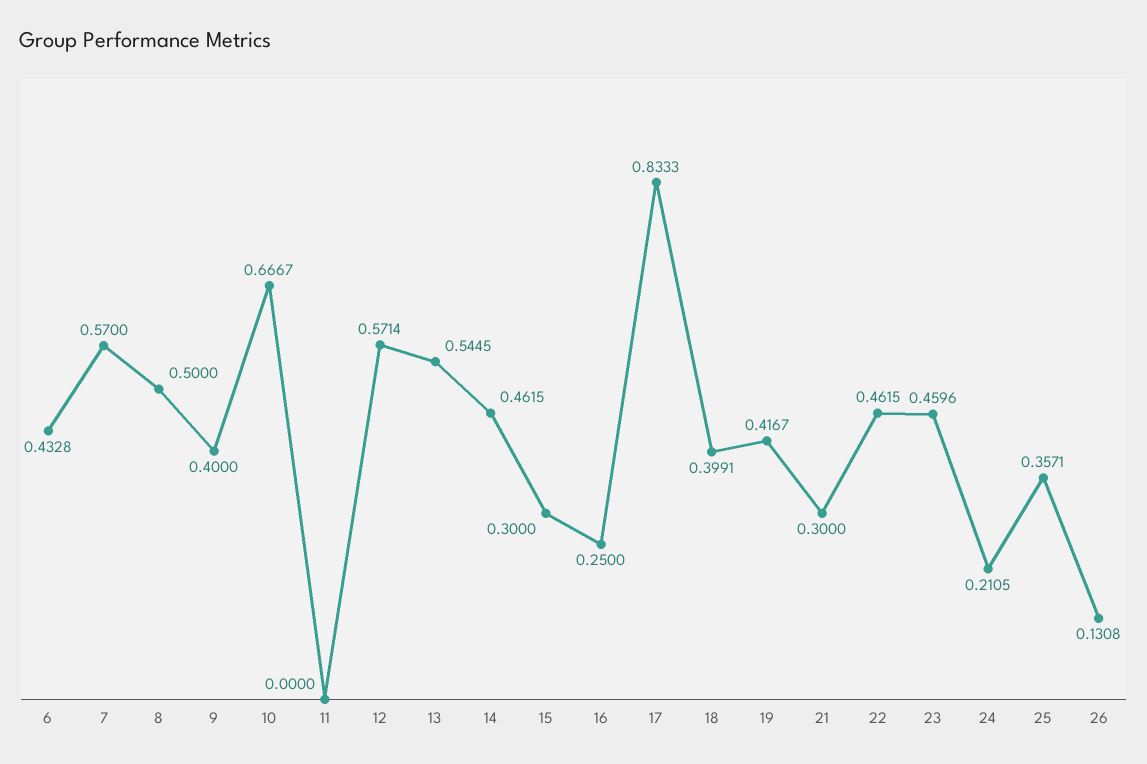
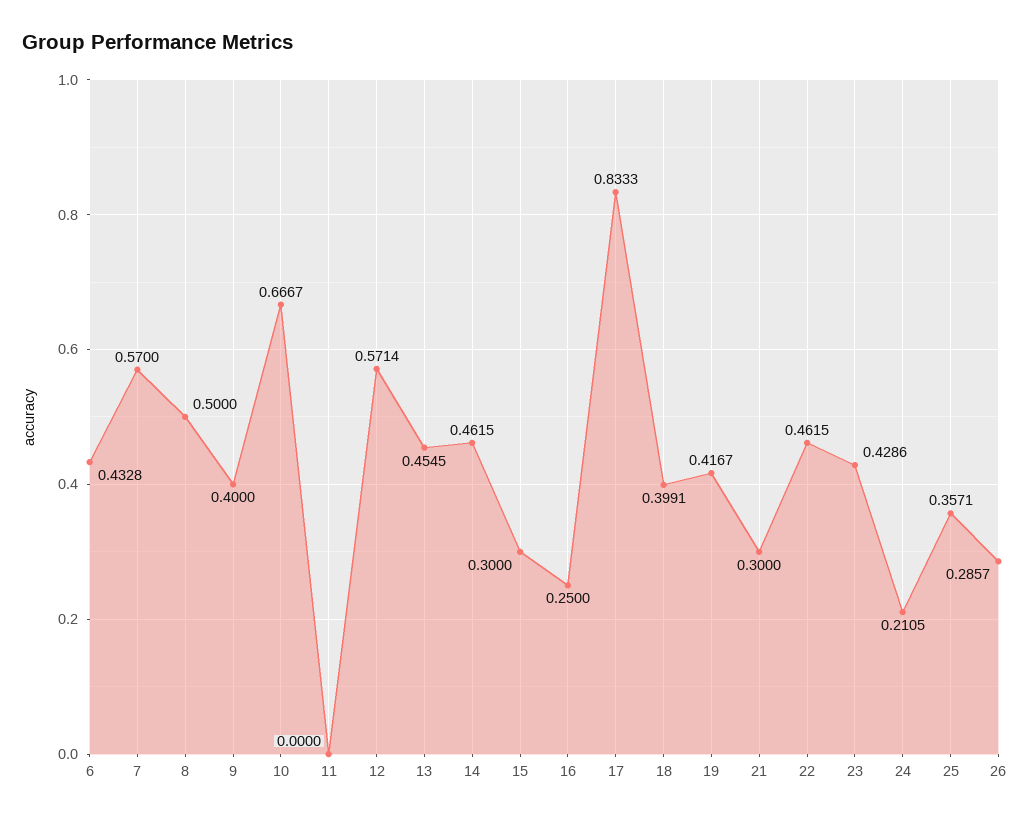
13: 0.5445 -> 0.4545
23: 0.4596 -> 0.4286
26: 0.1308 -> 0.2857

